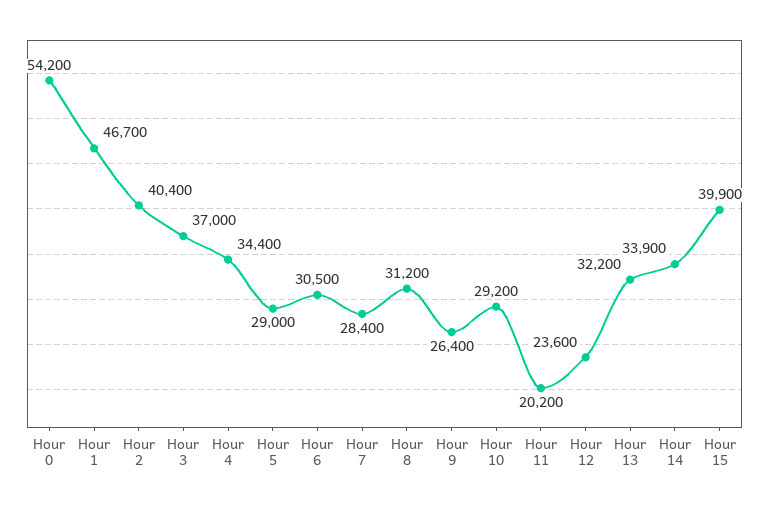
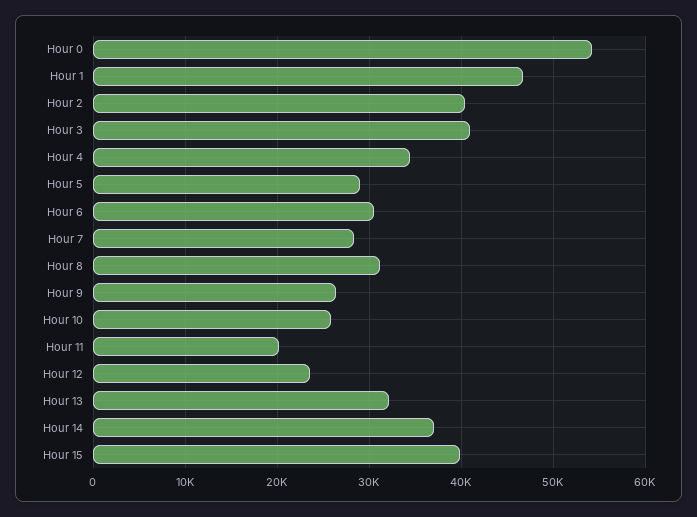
Hour 3: 37000 -> 41000
Hour 10: 29200 -> 26000
Hour 14: 33900 -> 37000

